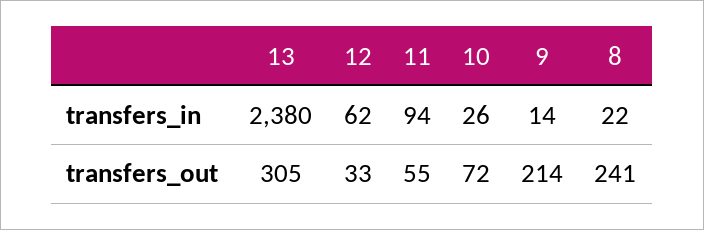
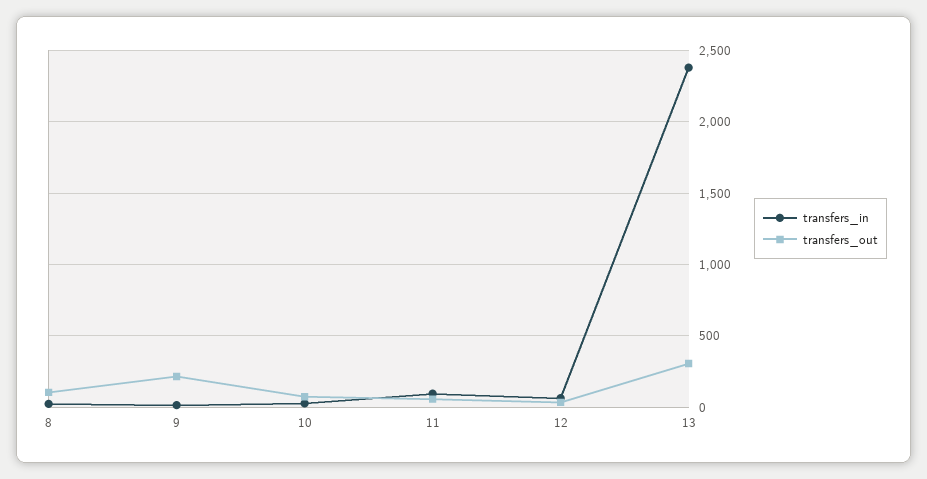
transfers_out, 8: 241 -> 100

